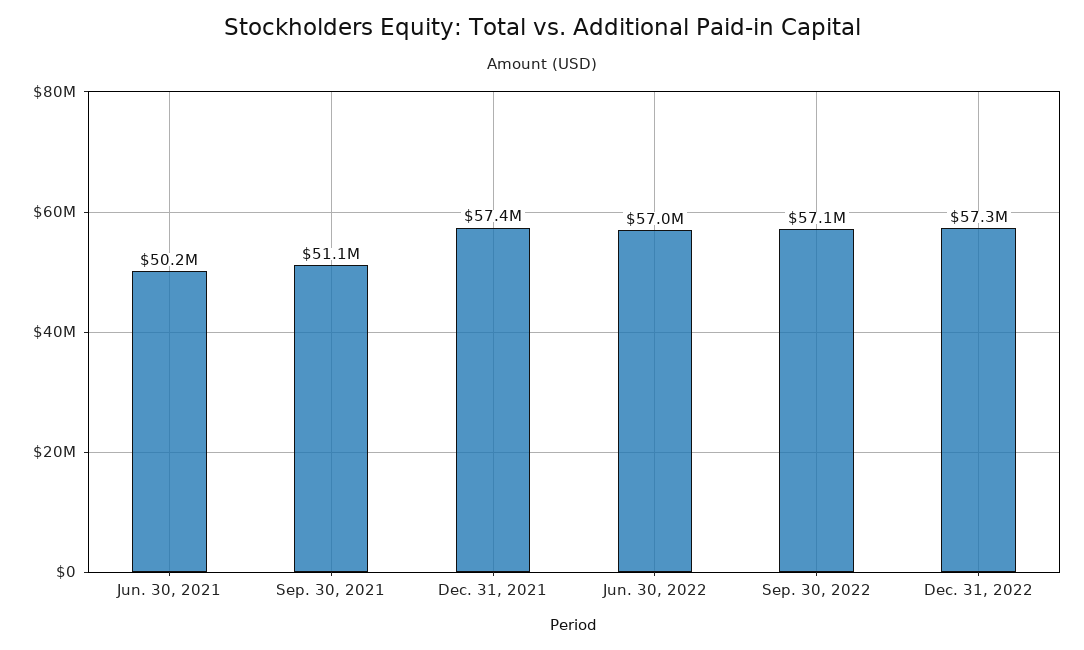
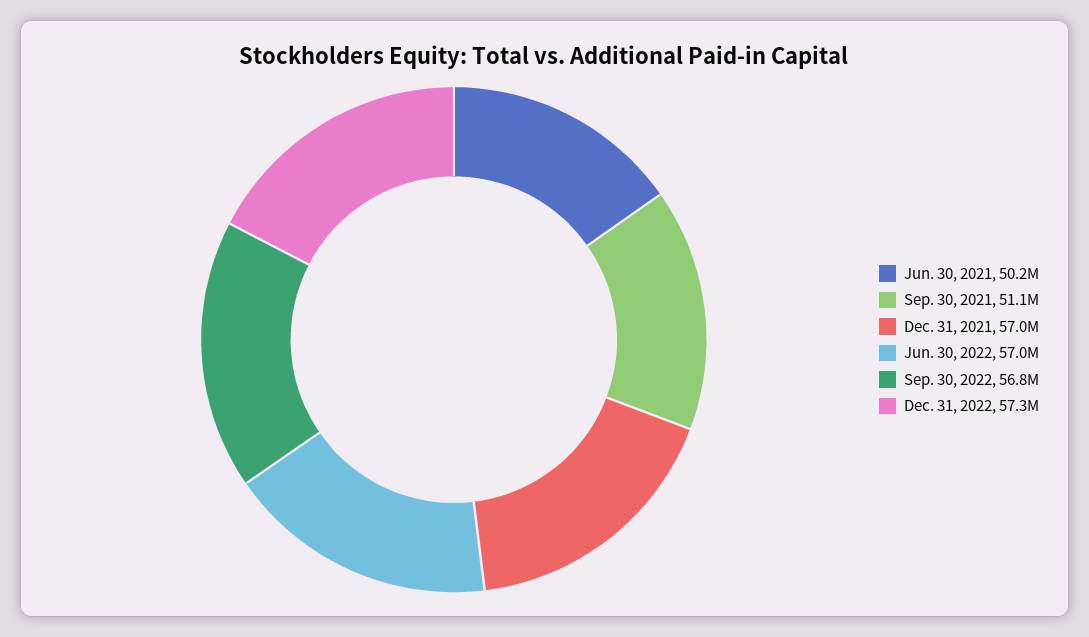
Dec. 31, 2021: 57400000 -> 57000000
Sep. 30, 2022: 57100000 -> 56800000

